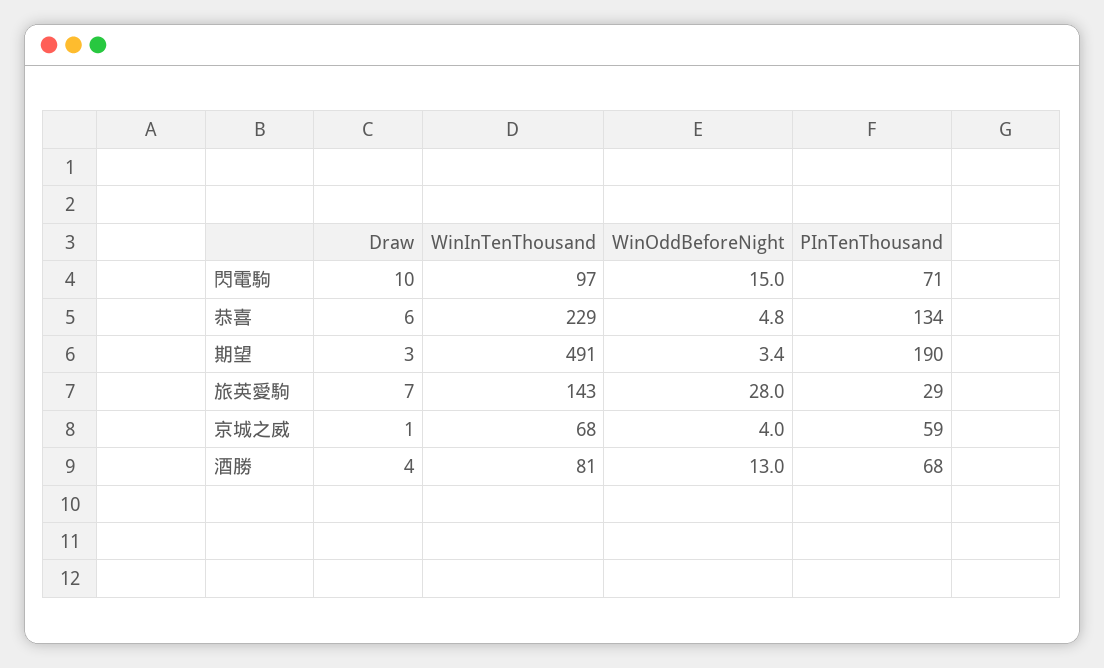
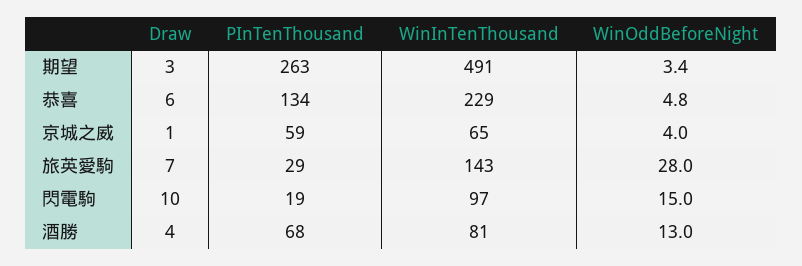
PInTenThousand, 閃電駒: 71 -> 19
PInTenThousand, 期望: 190 -> 263
WinInTenThousand, 京城之威: 68 -> 65

